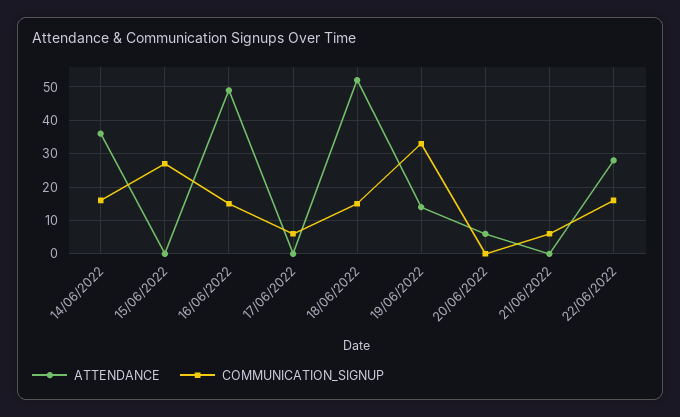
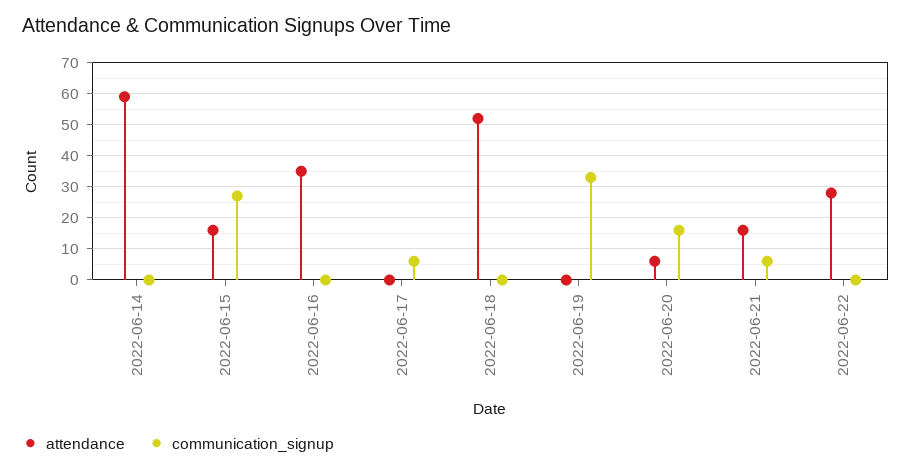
ATTENDANCE, 14/06/2022: 35 -> 60
COMMUNICATION_SIGNUP, 14/06/2022: 15 -> 0
ATTENDANCE, 15/06/2022: 0 -> 15
ATTENDANCE, 16/06/2022: 50 -> 35
COMMUNICATION_SIGNUP, 16/06/2022: 15 -> 0
COMMUNICATION_SIGNUP, 18/06/2022: 15 -> 0
ATTENDANCE, 19/06/2022: 15 -> 0
COMMUNICATION_SIGNUP, 20/06/2022: 0 -> 15
ATTENDANCE, 21/06/2022: 0 -> 15
COMMUNICATION_SIGNUP, 22/06/2022: 15 -> 0

